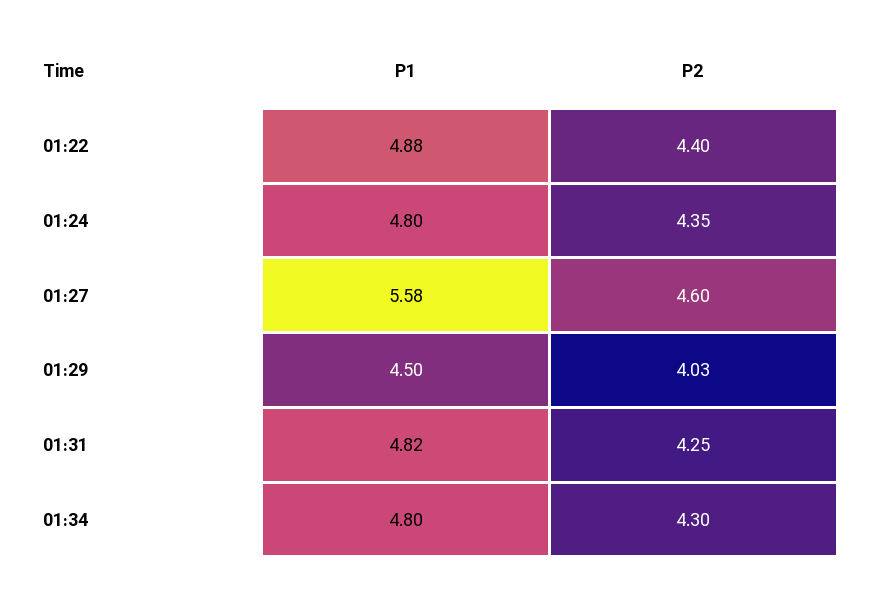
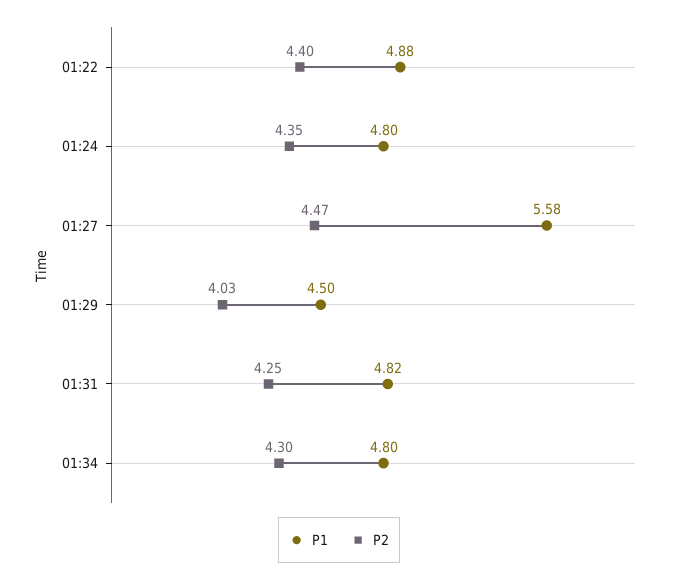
P2, 01:27: 4.6 -> 4.47

